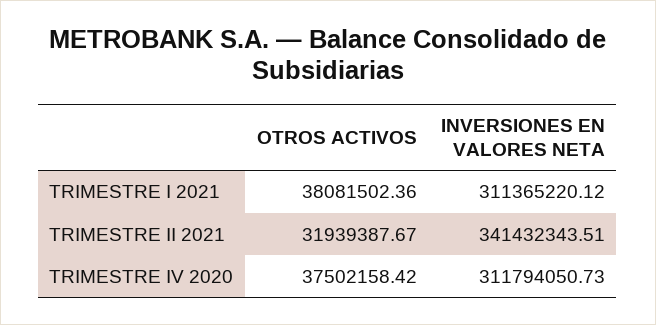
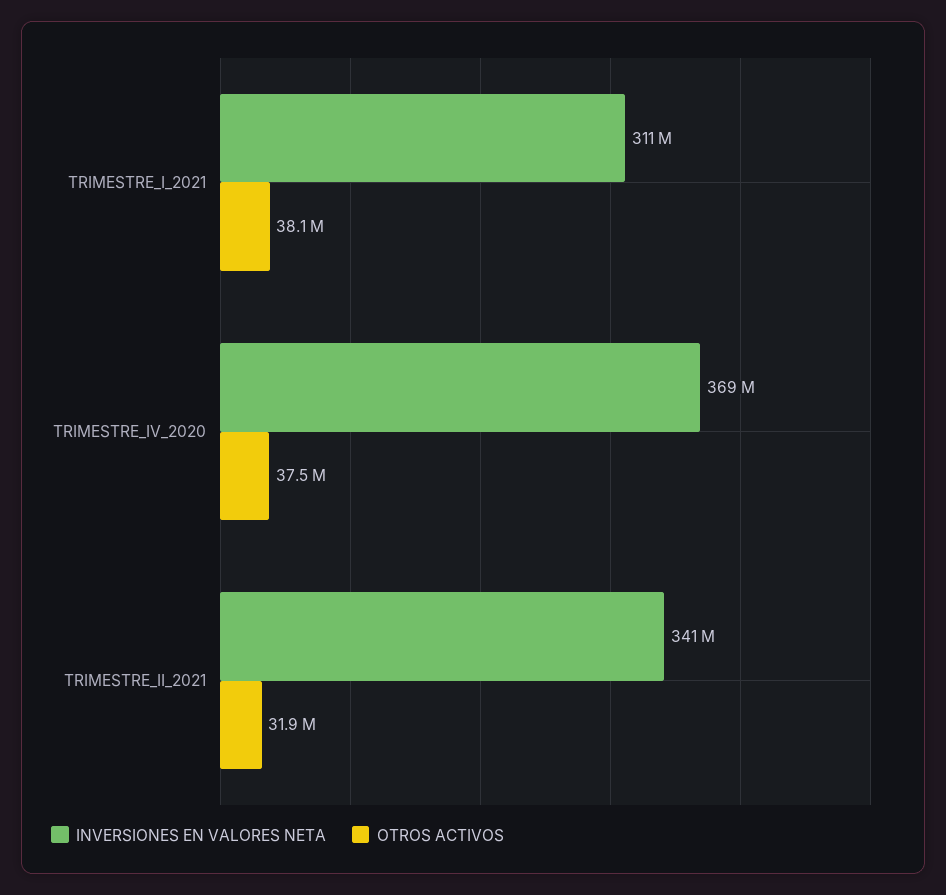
INVERSIONES EN VALORES NETA, TRIMESTRE IV 2020: 311794050.73 -> 369000000

